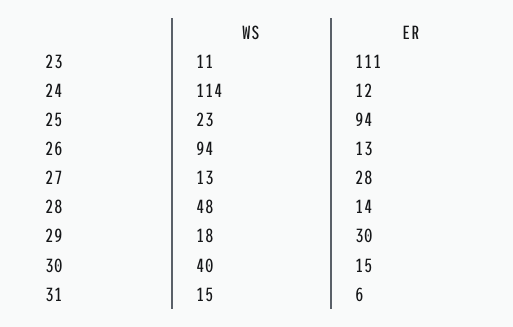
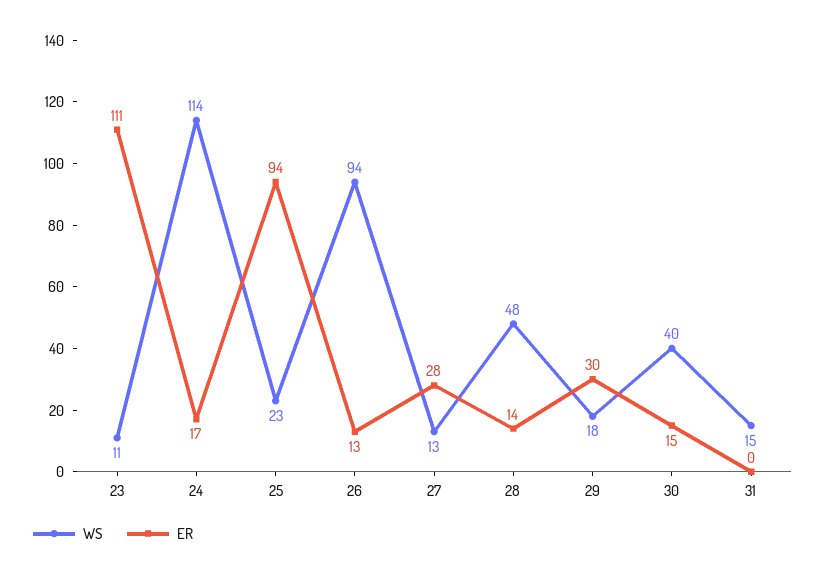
ER, 24: 12 -> 17
ER, 31: 6 -> 0

